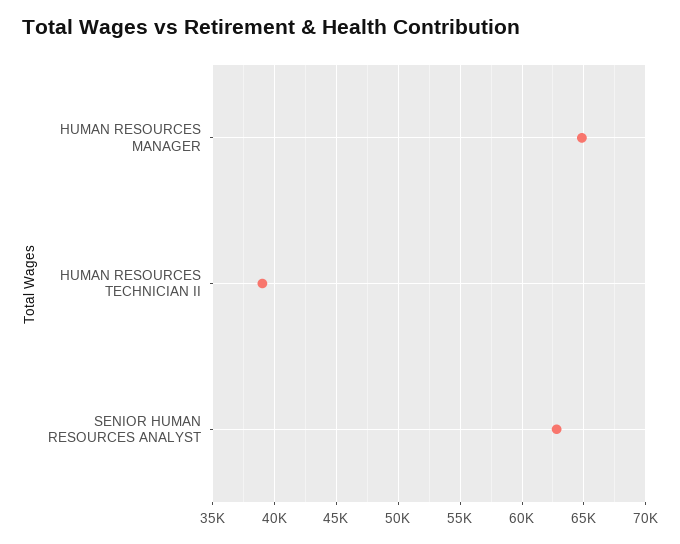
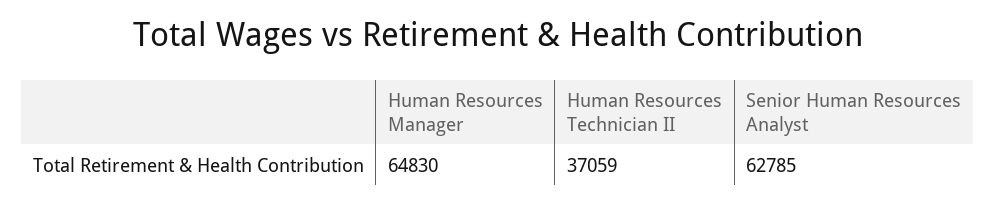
HUMAN RESOURCES TECHNICIAN II: 39000 -> 37059

